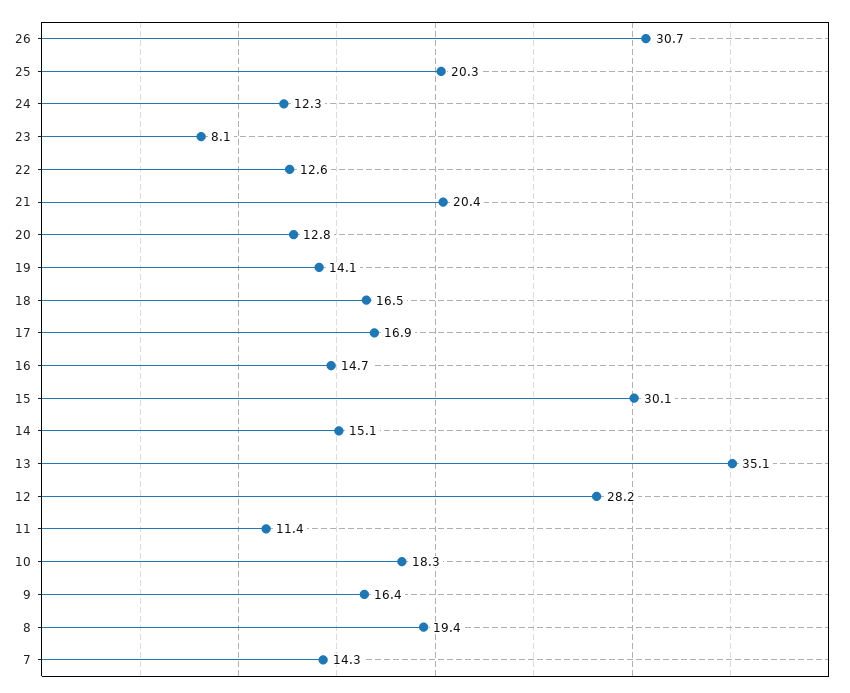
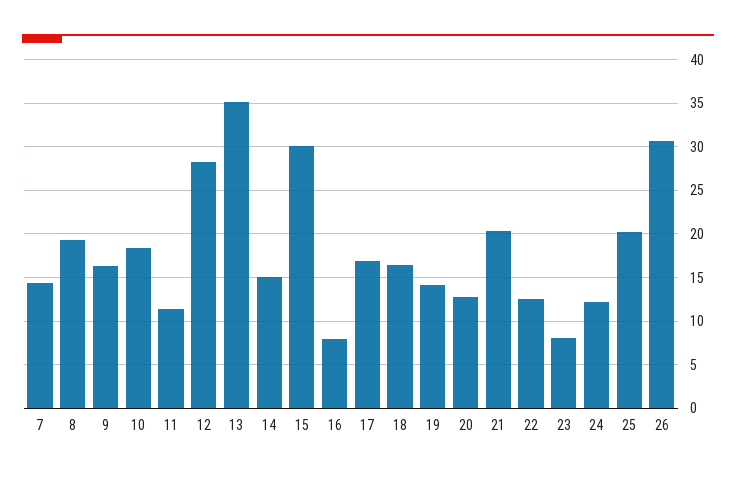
16: 14.7 -> 8

